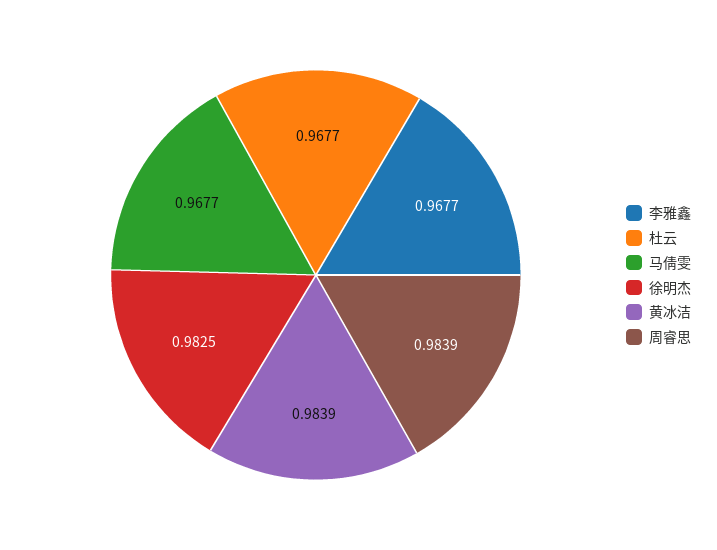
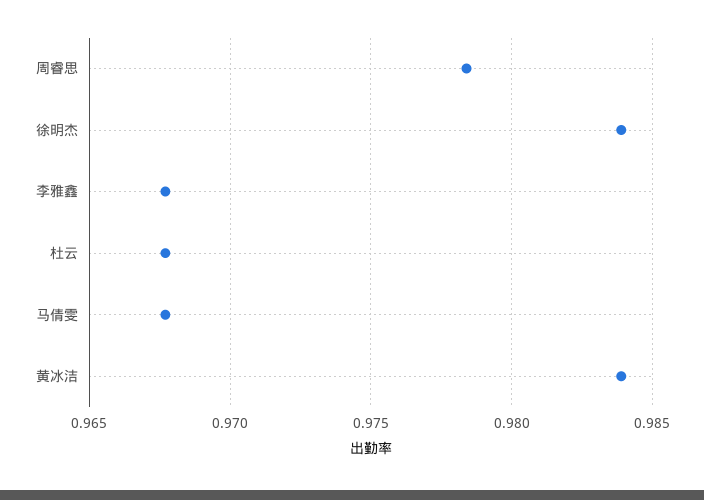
徐明杰: 0.9825 -> 0.984
周睿思: 0.9839 -> 0.9785

